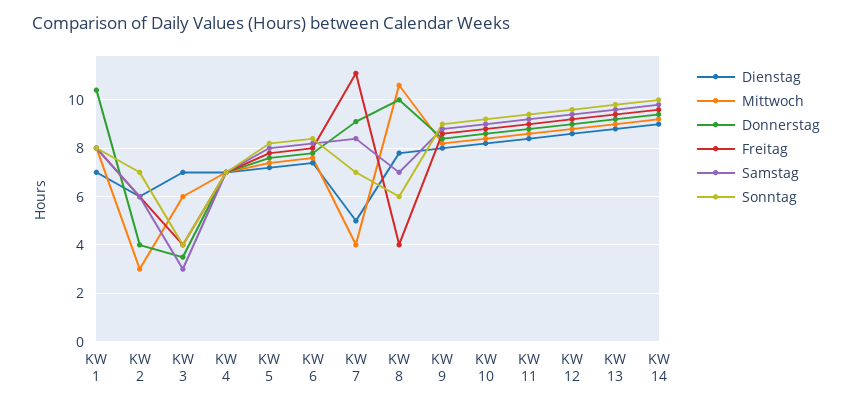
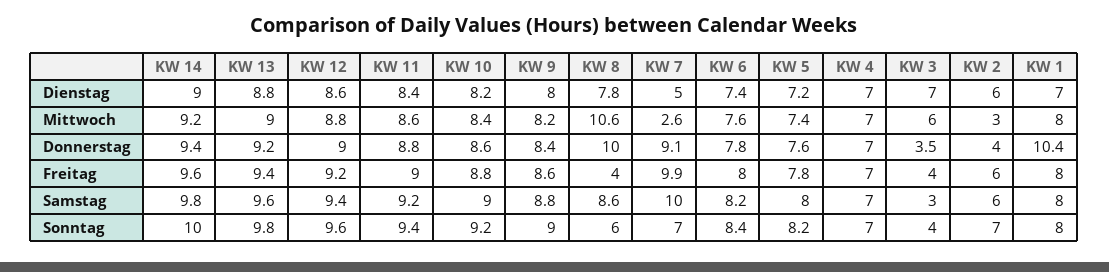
Mittwoch, KW 7: 4 -> 2.6
Freitag, KW 7: 11 -> 9.9
Samstag, KW 7: 8.5 -> 10
Samstag, KW 8: 7 -> 8.6

